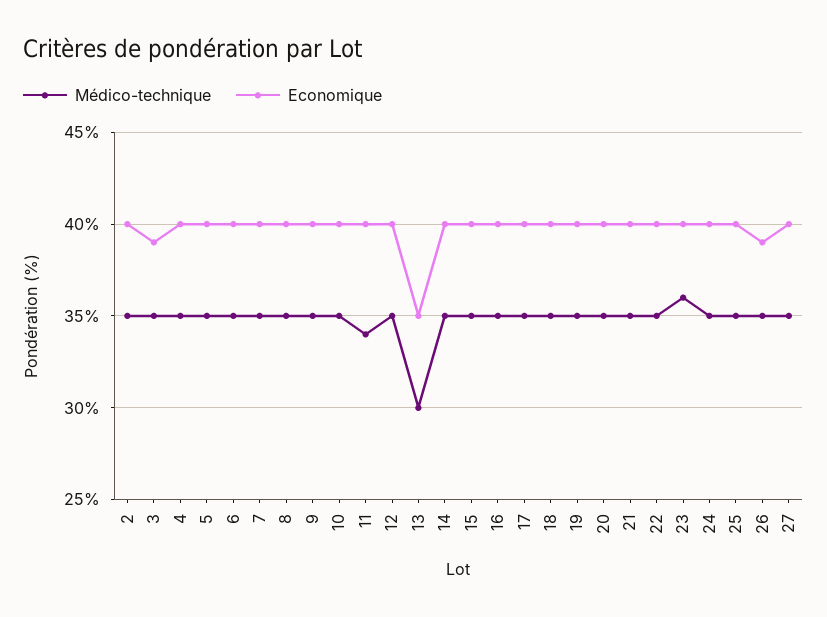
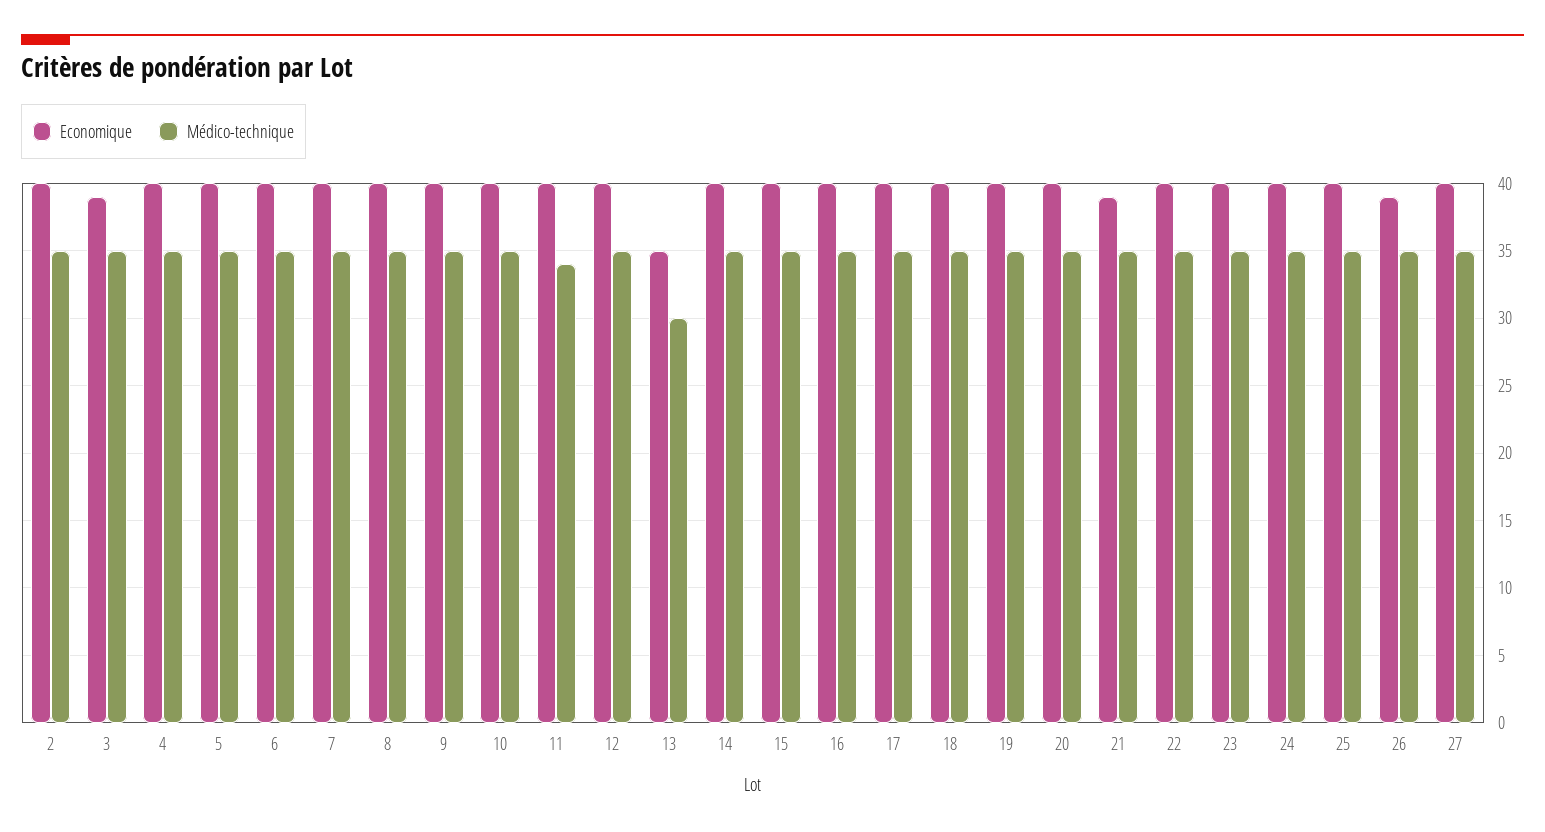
Economique, 21: 40 -> 39
Médico-technique, 23: 36 -> 35

